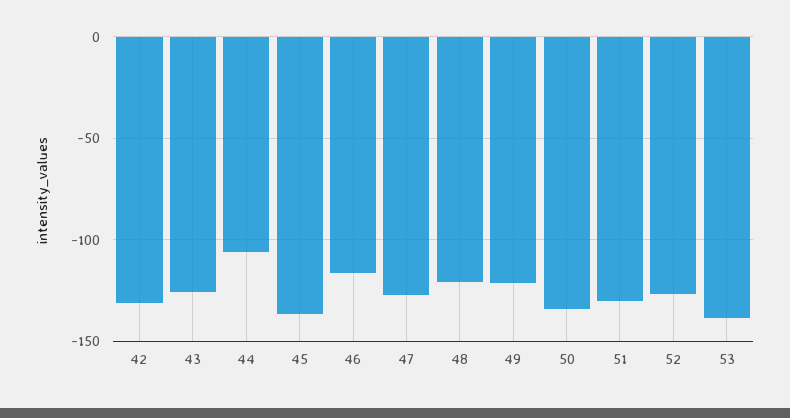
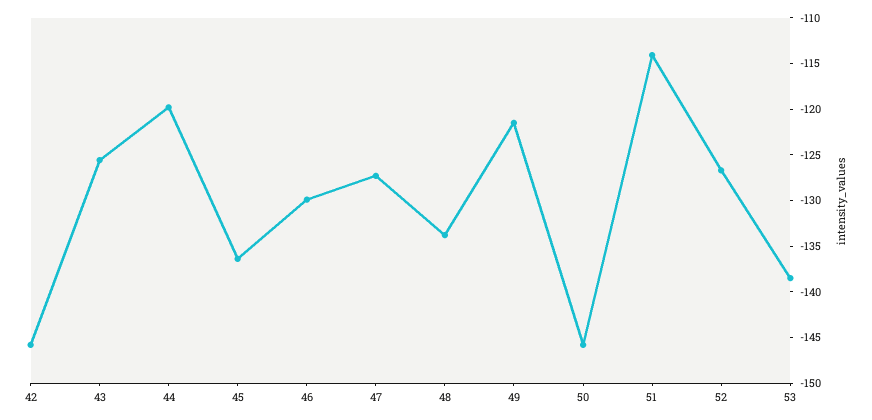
42: -130 -> -146
44: -105 -> -120
46: -115 -> -130
48: -120 -> -134
50: -135 -> -146
51: -130 -> -114

